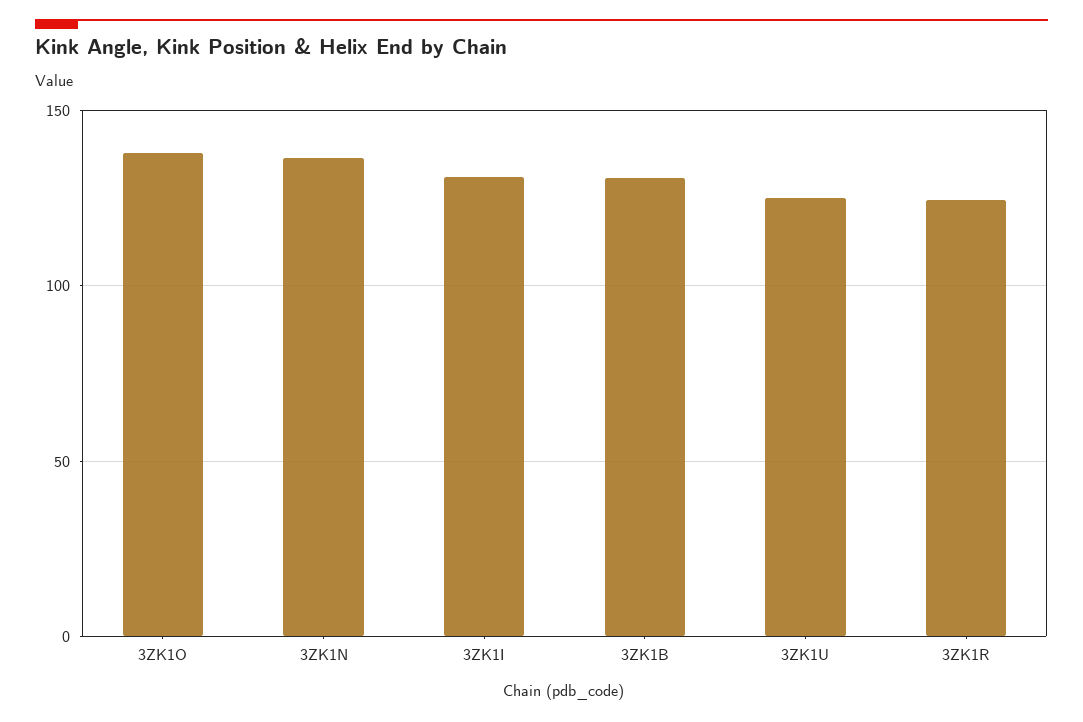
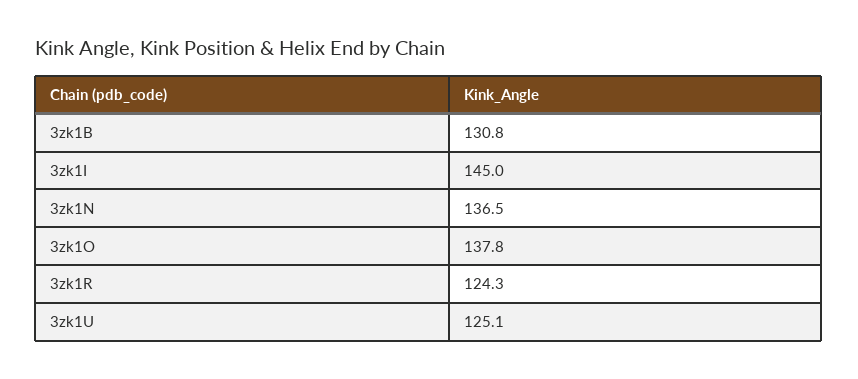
3ZK1I: 130 -> 145

